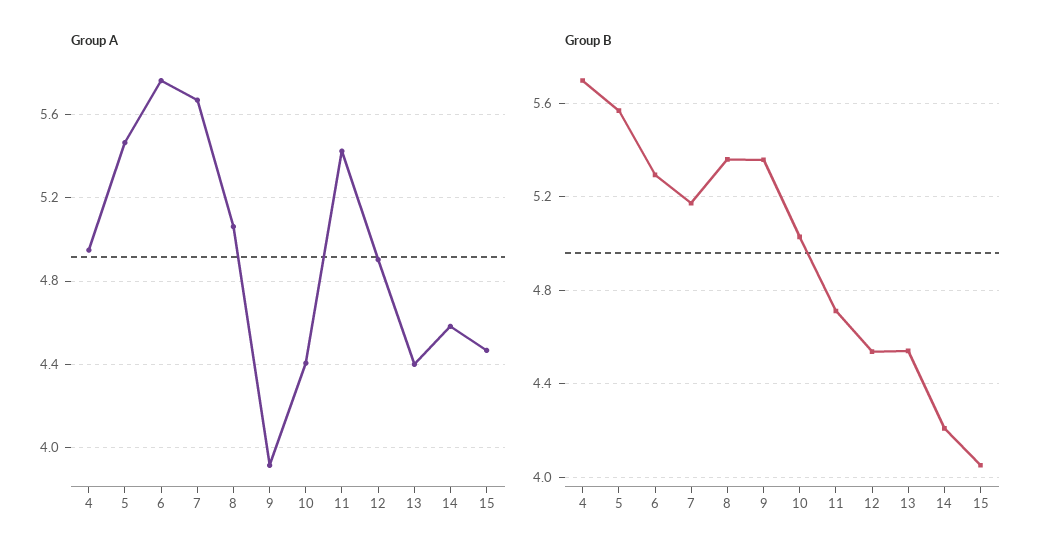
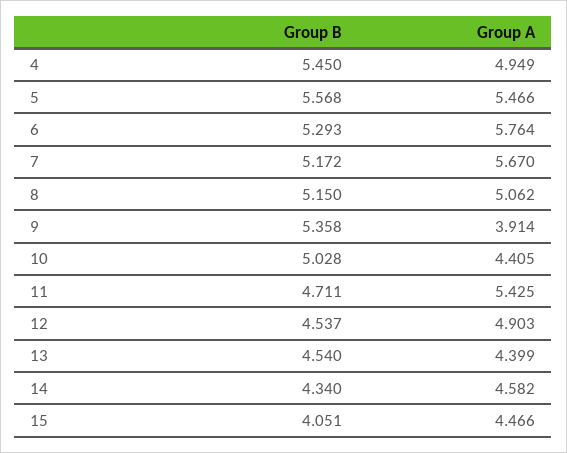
Group B, 4: 5.7 -> 5.45
Group B, 8: 5.35 -> 5.15
Group B, 14: 4.2 -> 4.34

